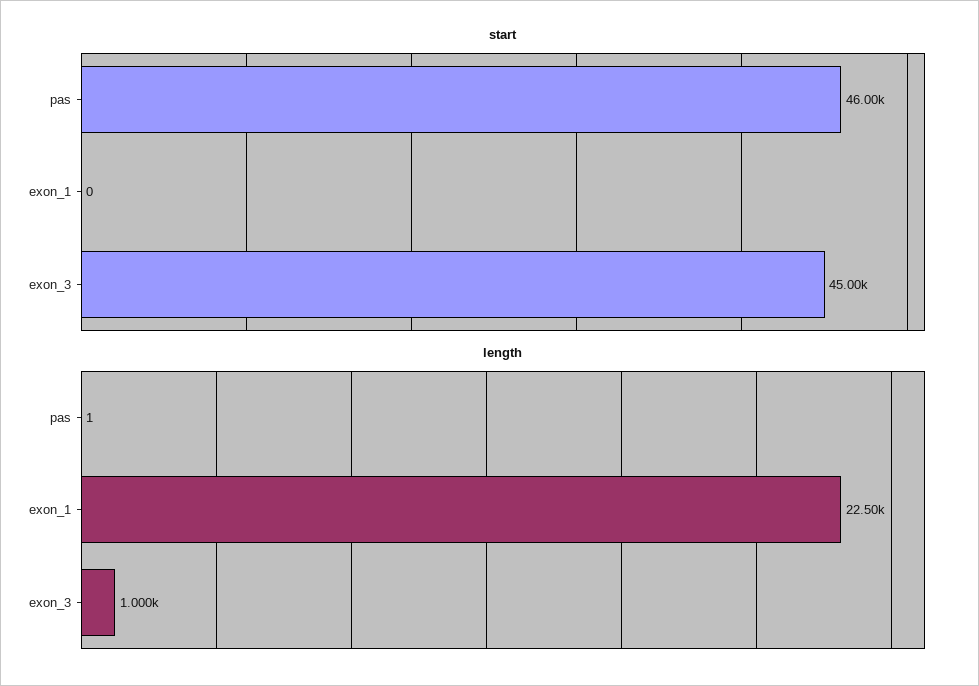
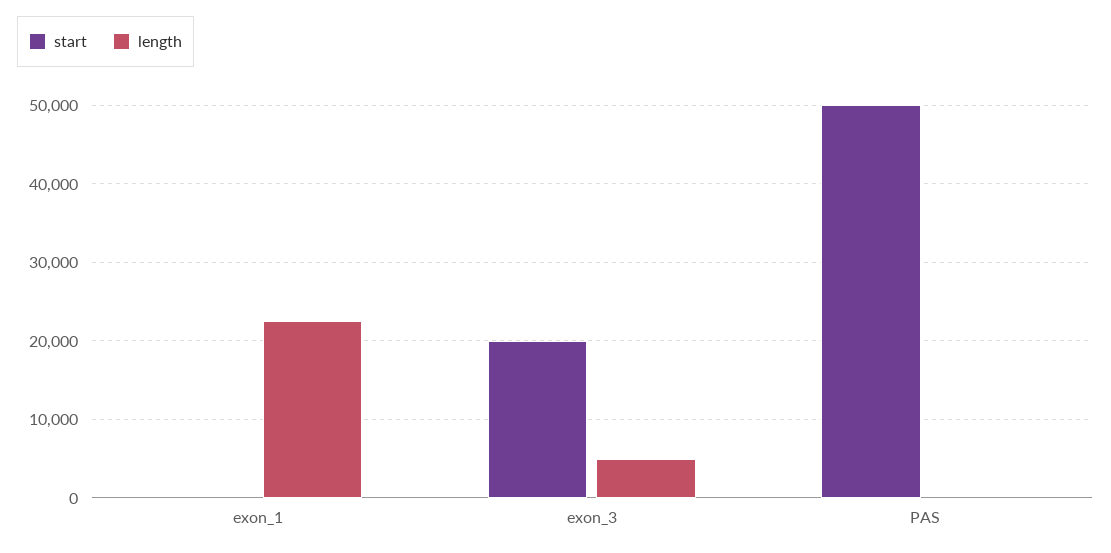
start, pas: 46000 -> 50000
start, exon_3: 45000 -> 20000
length, exon_3: 1000 -> 5000

